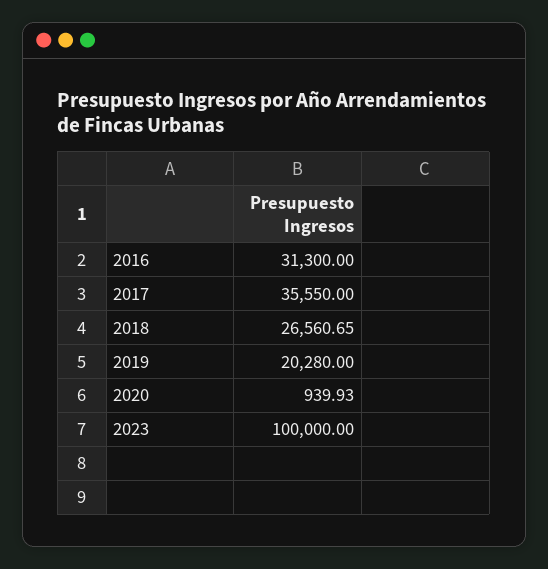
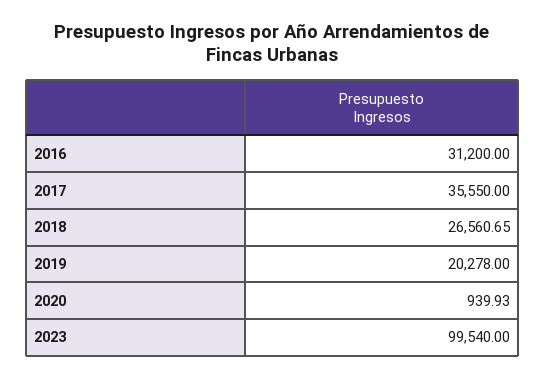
2016: 31300 -> 31200
2019: 20280 -> 20278
2023: 100000 -> 99540

